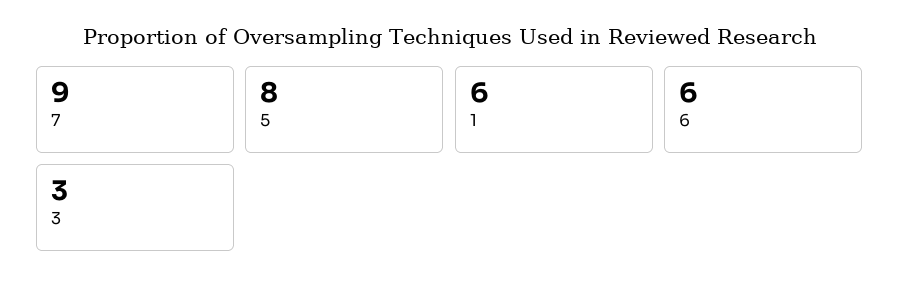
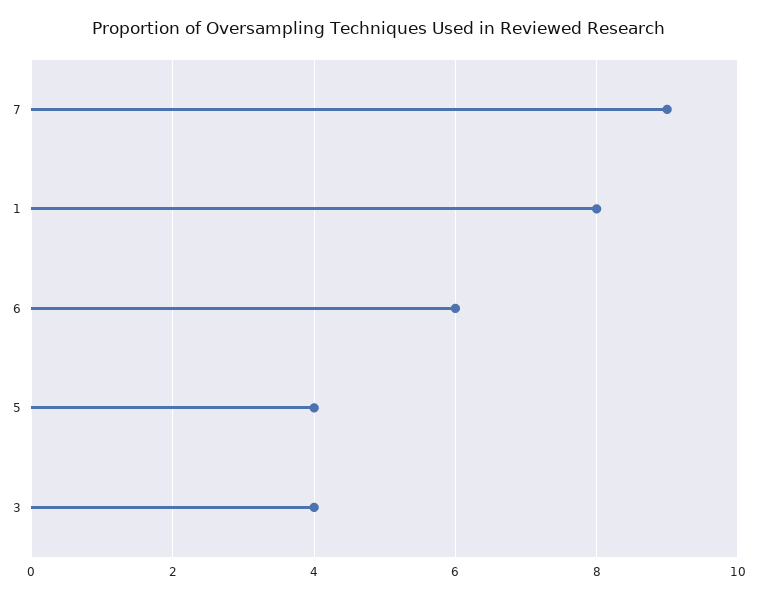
5: 8 -> 4
1: 6 -> 8
3: 3 -> 4

